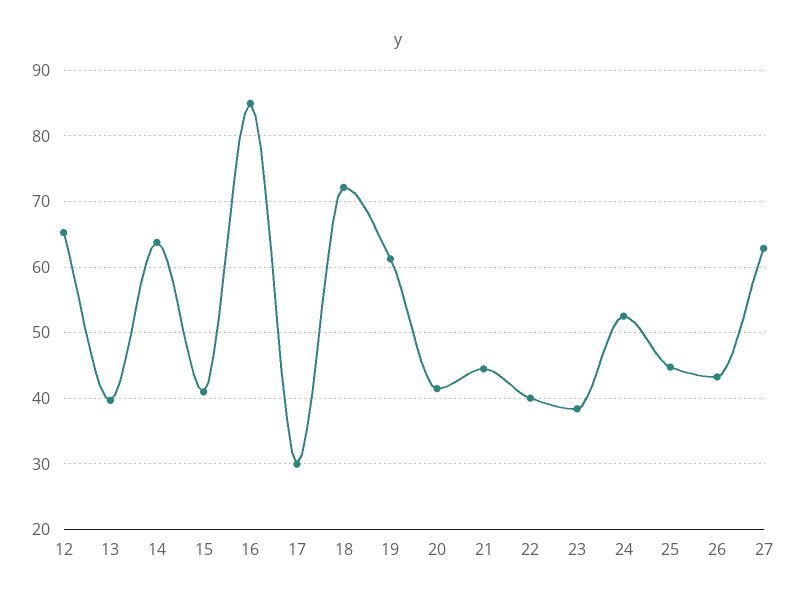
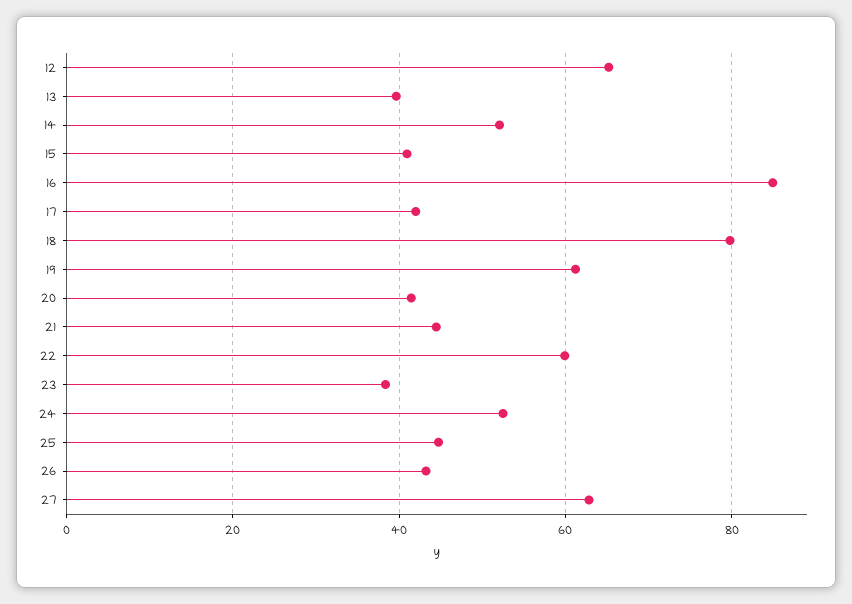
14: 64 -> 52
17: 30 -> 42
18: 72 -> 80
22: 40 -> 60

